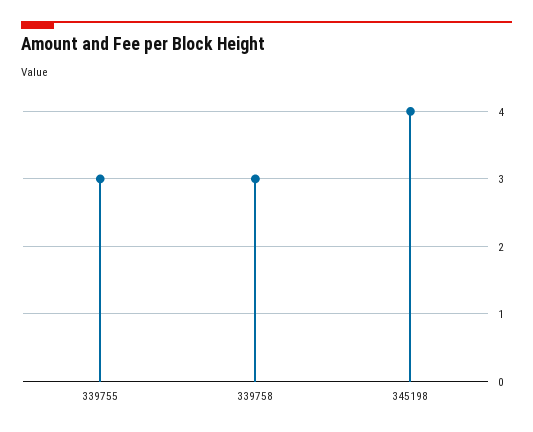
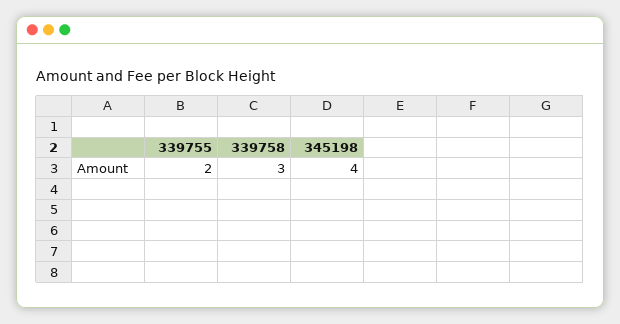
339755: 3 -> 2

